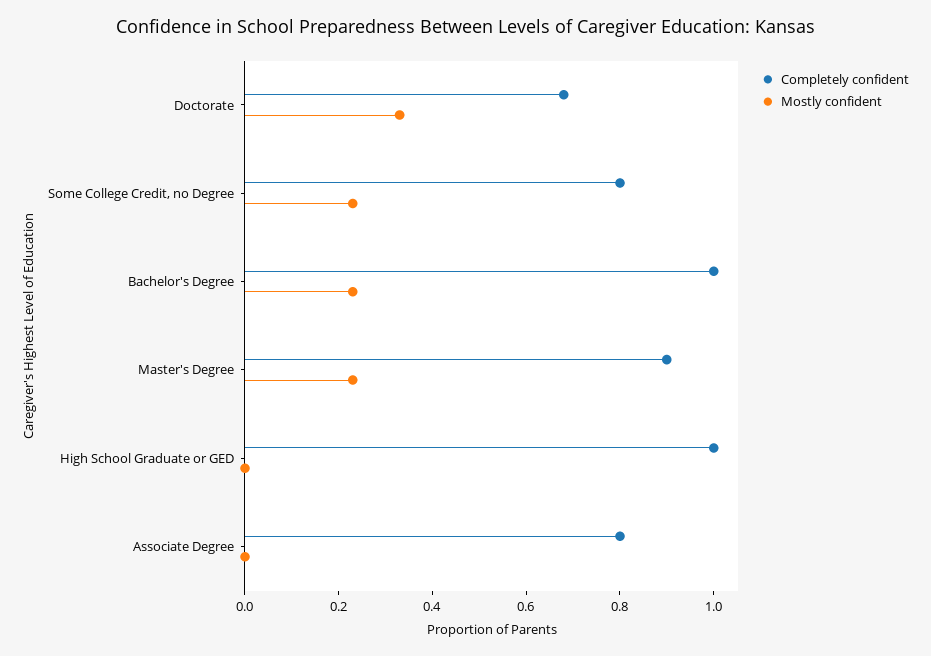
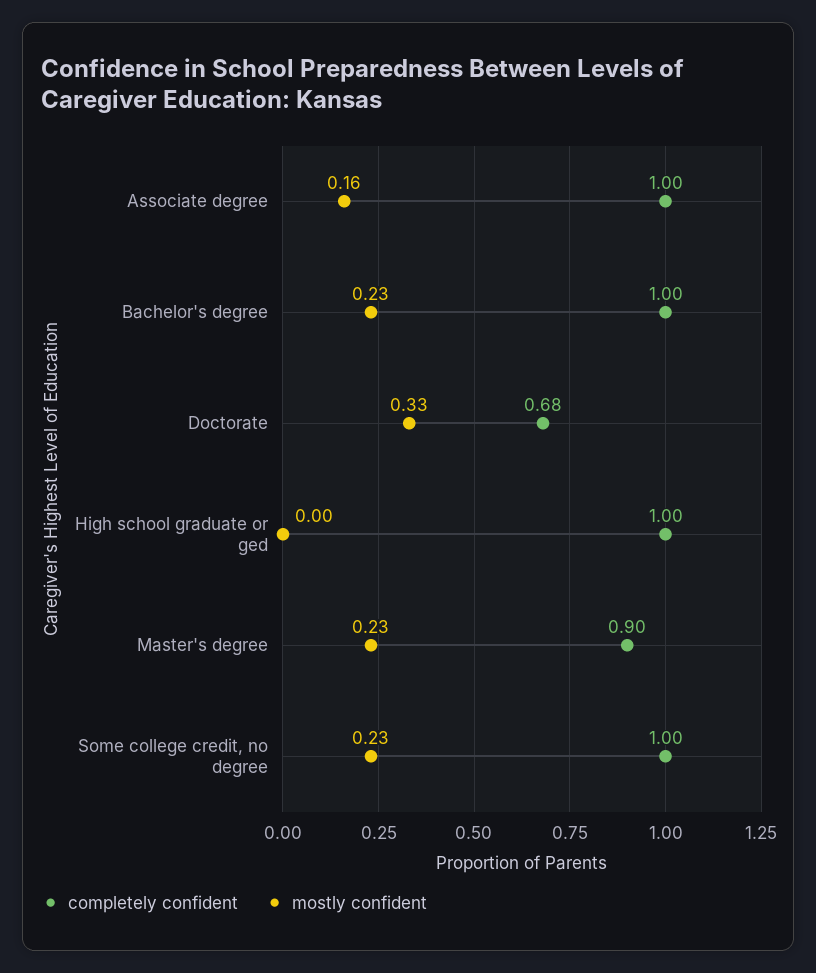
Completely confident, Some College Credit, no Degree: 0.8 -> 1
Completely confident, Associate Degree: 0.8 -> 1
Mostly confident, Associate Degree: 0 -> 0.16

